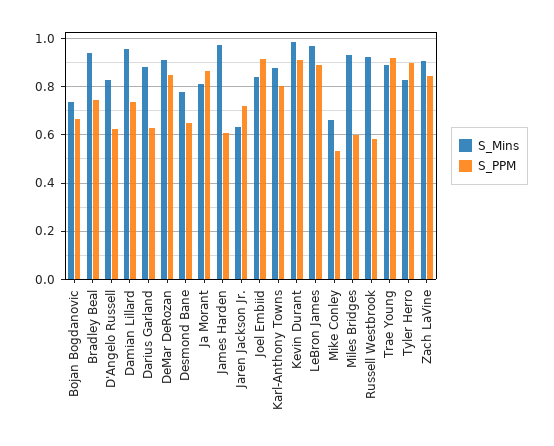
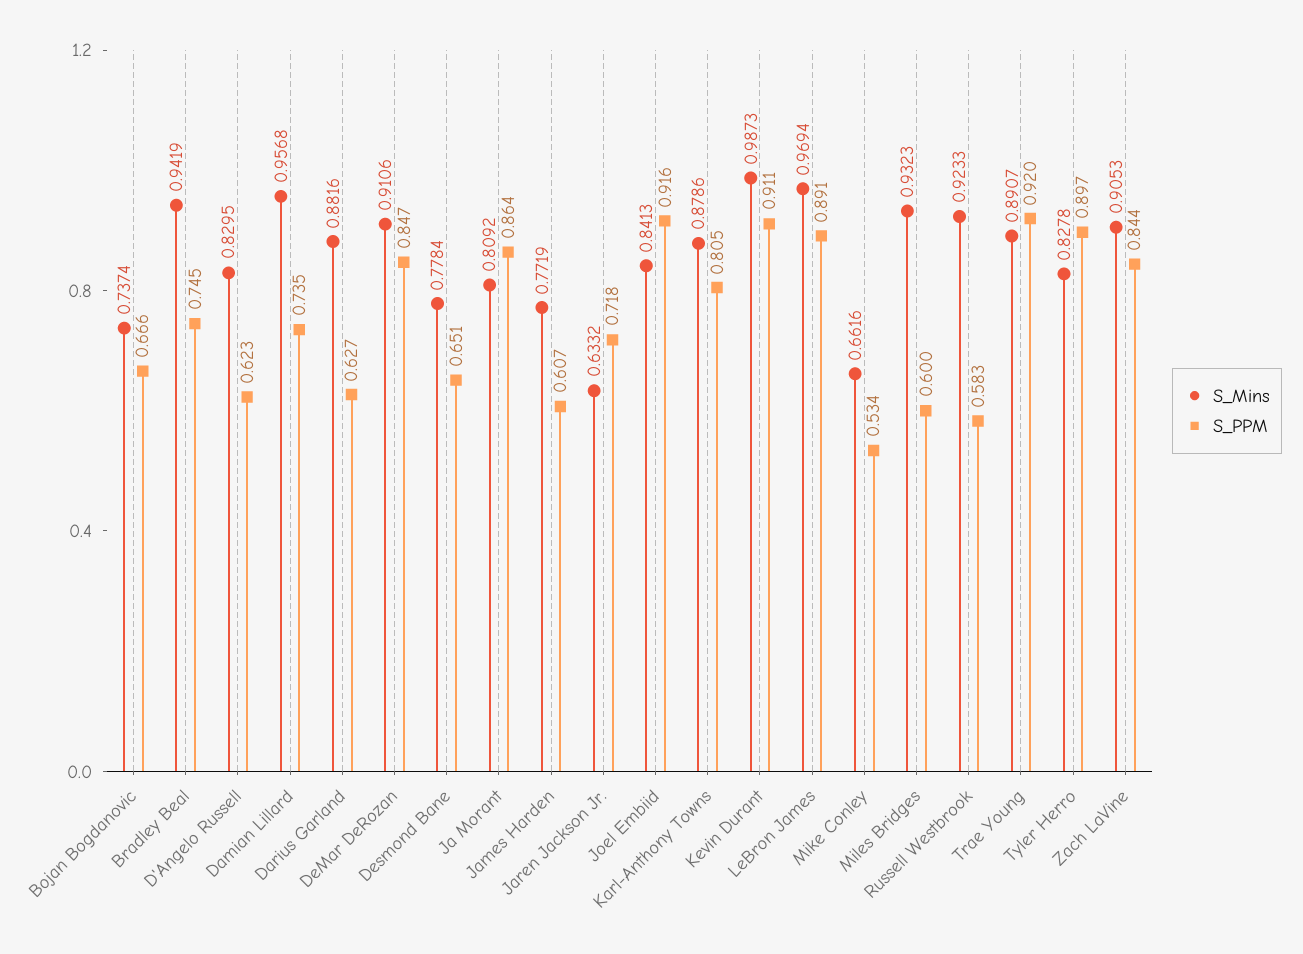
S_Mins, James Harden: 0.975 -> 0.7719

